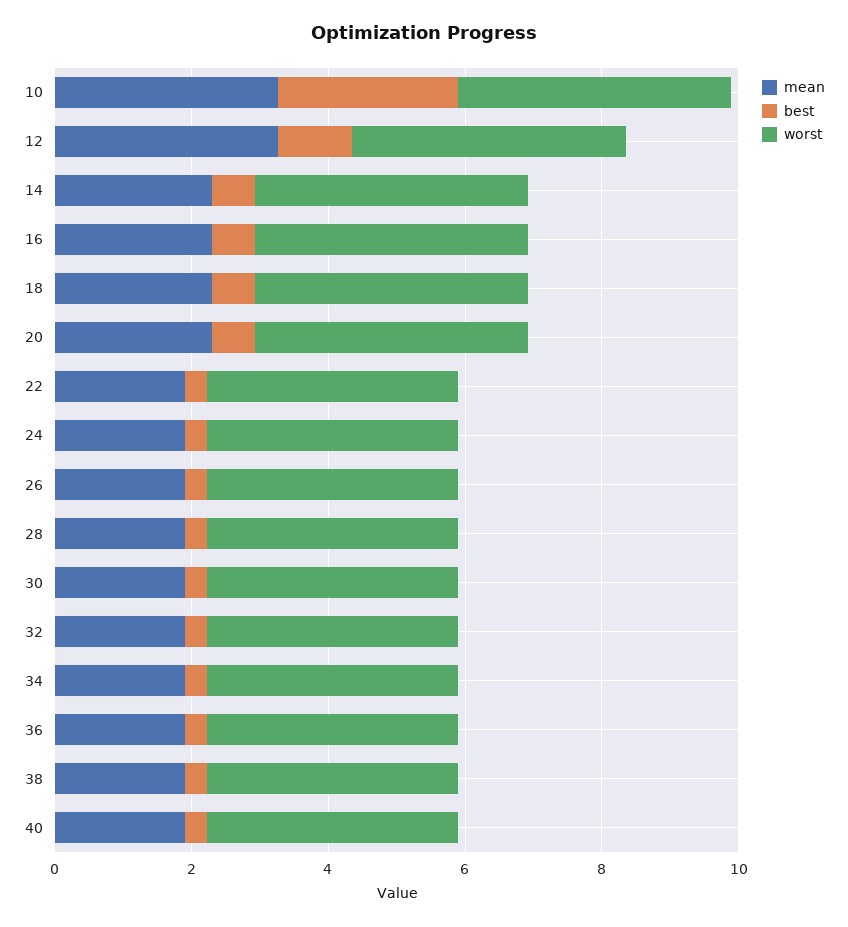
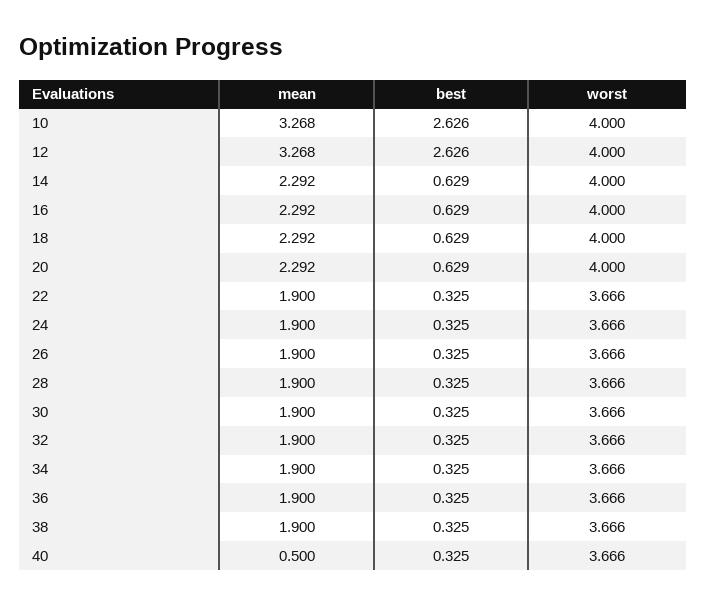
best, 12: 1 -> 2.626
mean, 40: 2 -> 0.5

